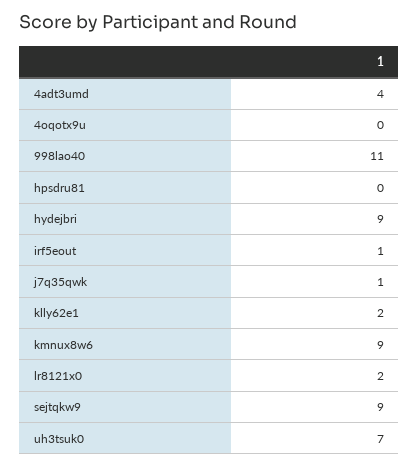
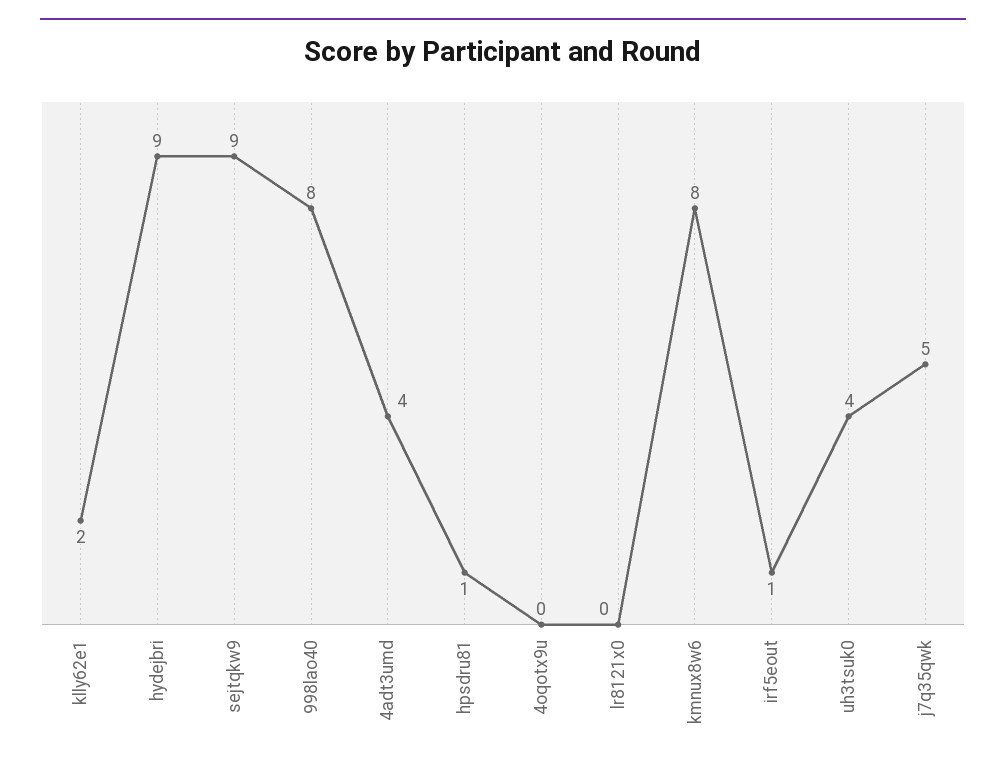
998lao40: 11 -> 8
hpsdru81: 0 -> 1
j7q35qwk: 1 -> 5
kmnux8w6: 9 -> 8
lr8121x0: 2 -> 0
uh3tsuk0: 7 -> 4

